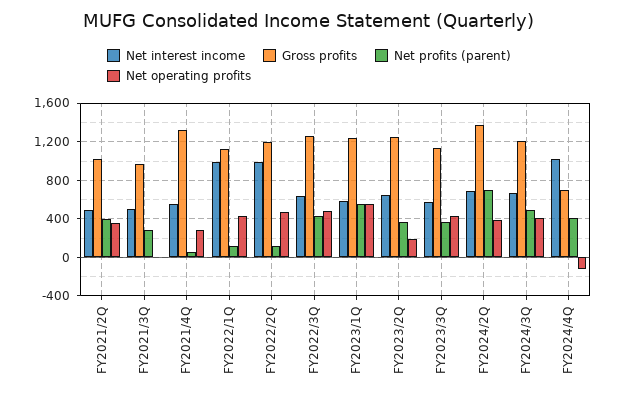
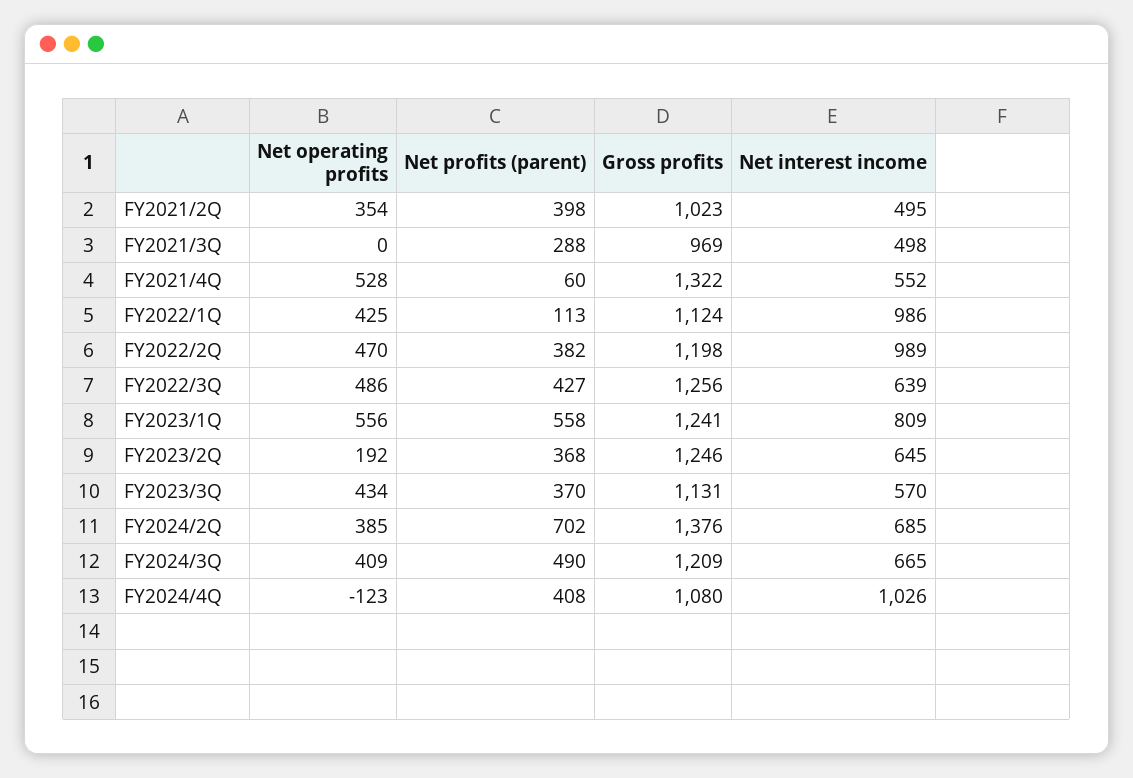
Net operating profits, FY2021/4Q: 300 -> 528
Net profits (parent), FY2022/2Q: 100 -> 382
Net interest income, FY2023/1Q: 600 -> 809
Gross profits, FY2024/4Q: 700 -> 1080

